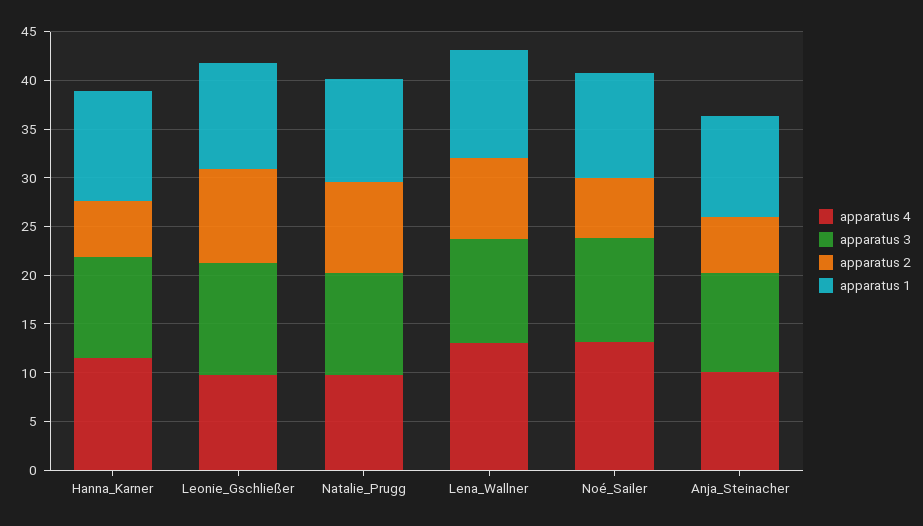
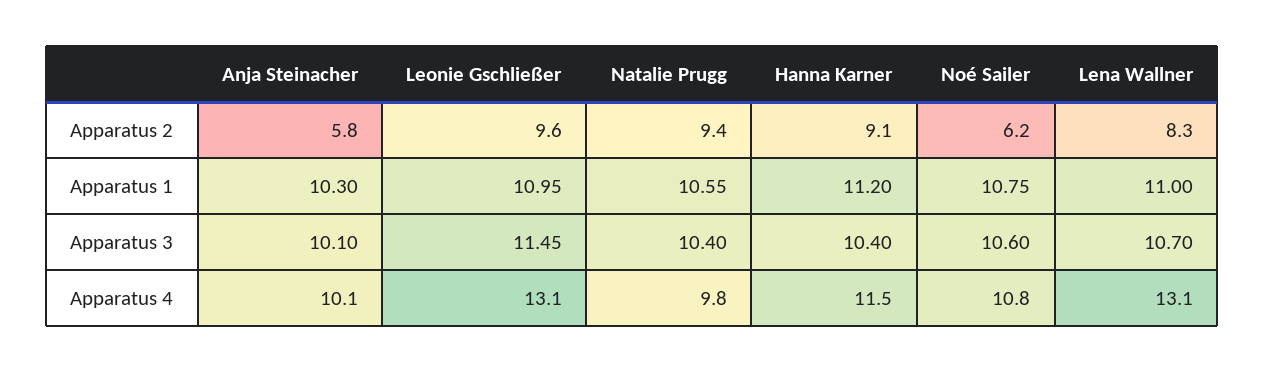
apparatus 2, Hanna_Karner: 6 -> 9.1
apparatus 4, Leonie_Gschließer: 10 -> 13.1
apparatus 4, Noé_Sailer: 13 -> 10.8

